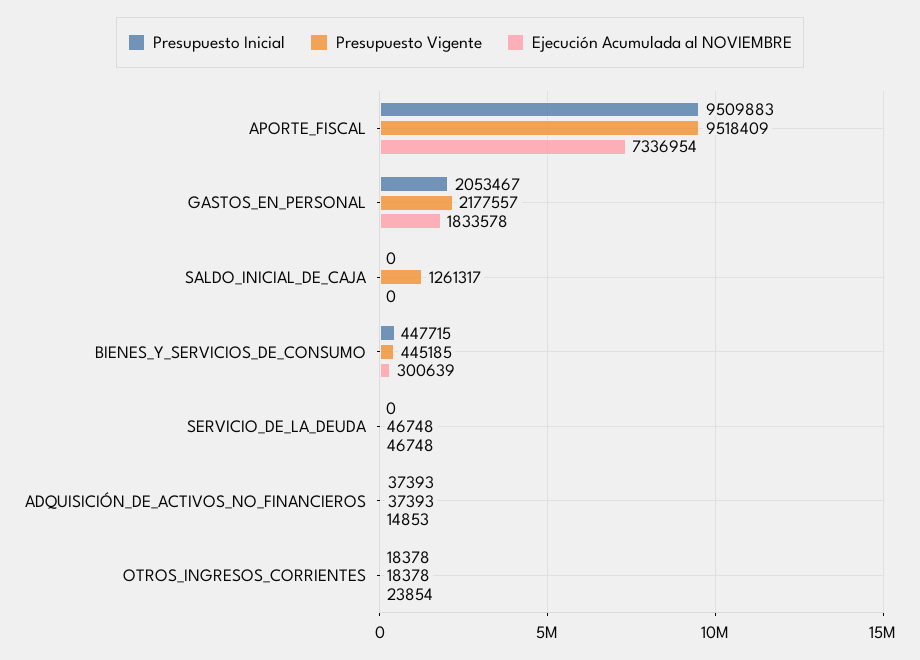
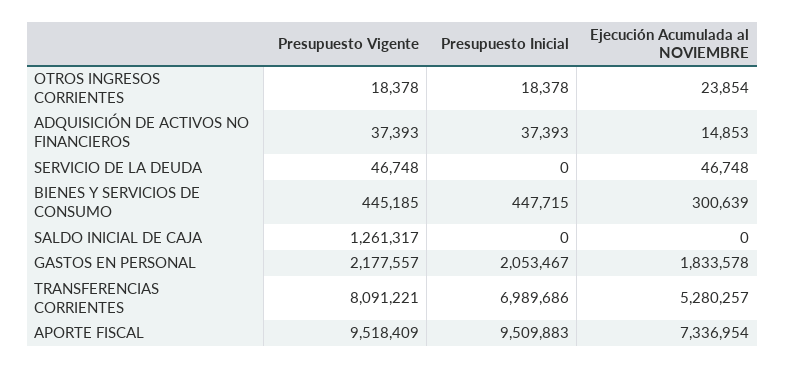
Presupuesto Vigente, TRANSFERENCIAS CORRIENTES: none -> 8091221
Presupuesto Inicial, TRANSFERENCIAS CORRIENTES: none -> 6989686
Ejecución Acumulada al NOVIEMBRE, TRANSFERENCIAS CORRIENTES: none -> 5280257

